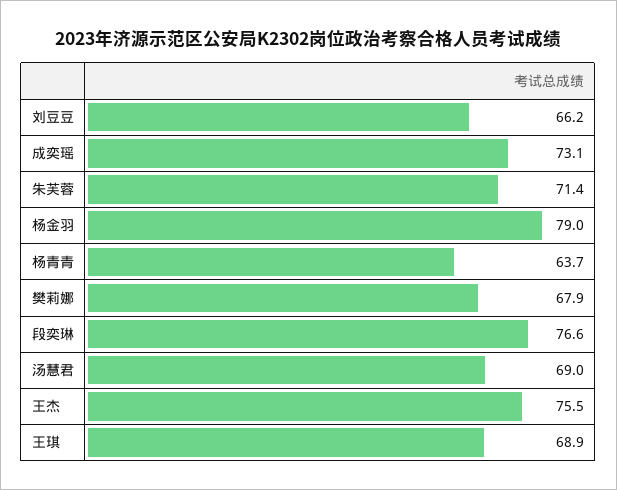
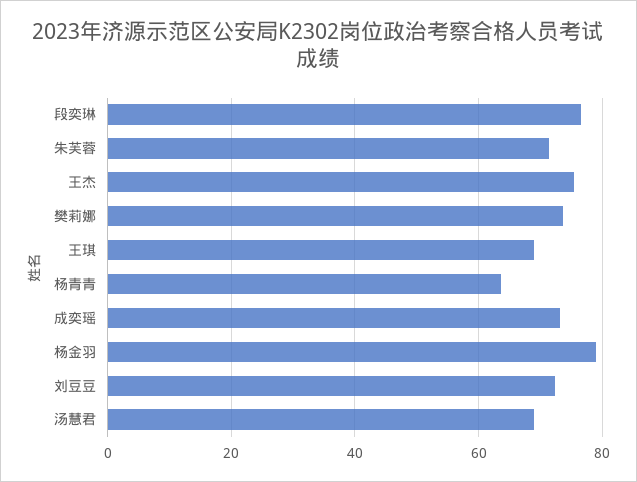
刘豆豆: 66.2 -> 72
樊莉娜: 67.9 -> 74

